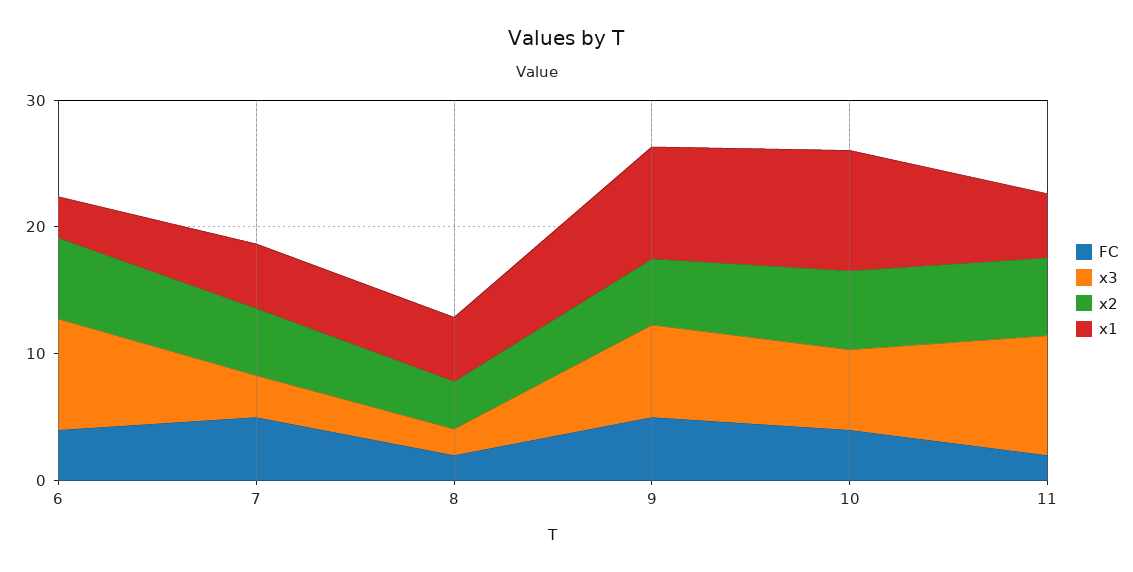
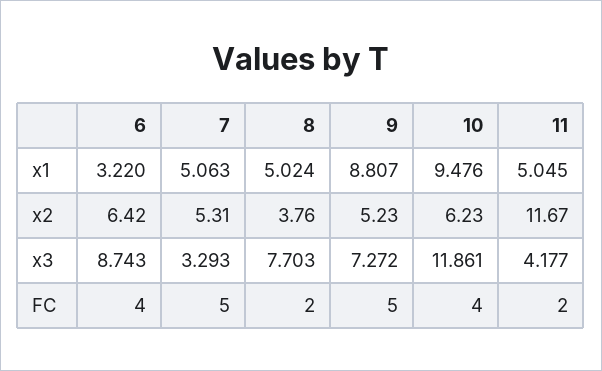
x3, 8: 2 -> 7.703
x3, 10: 6 -> 11.861
x3, 11: 10 -> 4.177
x2, 11: 6 -> 11.67

